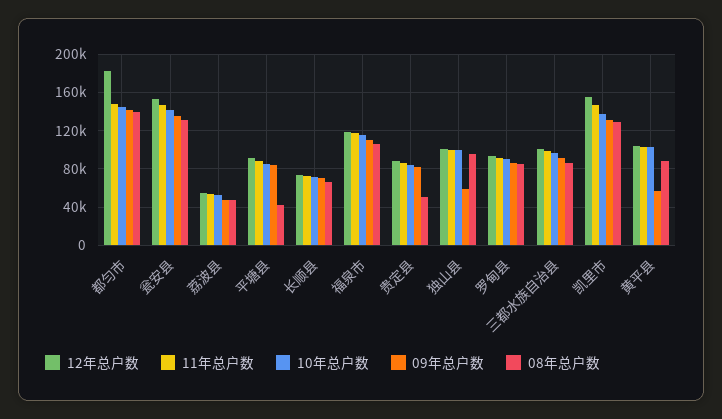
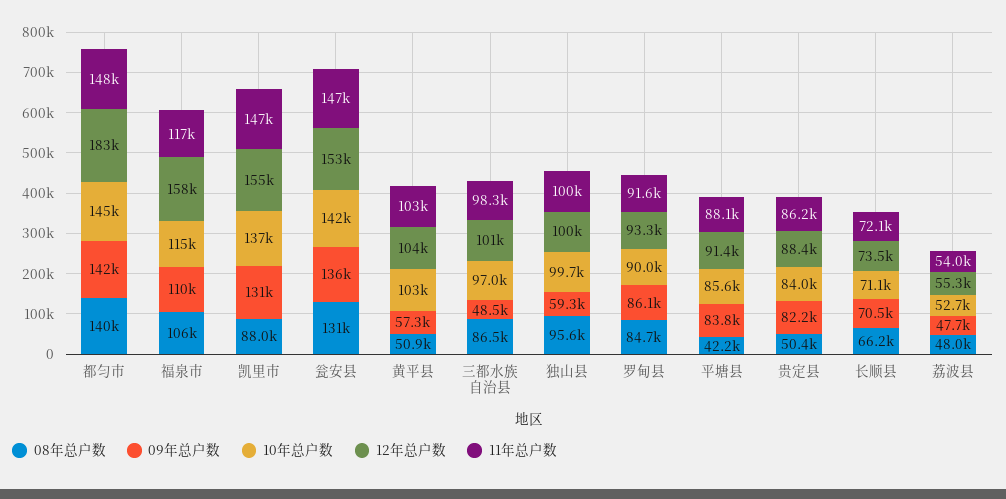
12年总户数, 福泉市: 120000 -> 158000
09年总户数, 三都水族自治县: 90000 -> 48500
08年总户数, 凯里市: 130000 -> 88000
08年总户数, 黄平县: 90000 -> 50900

